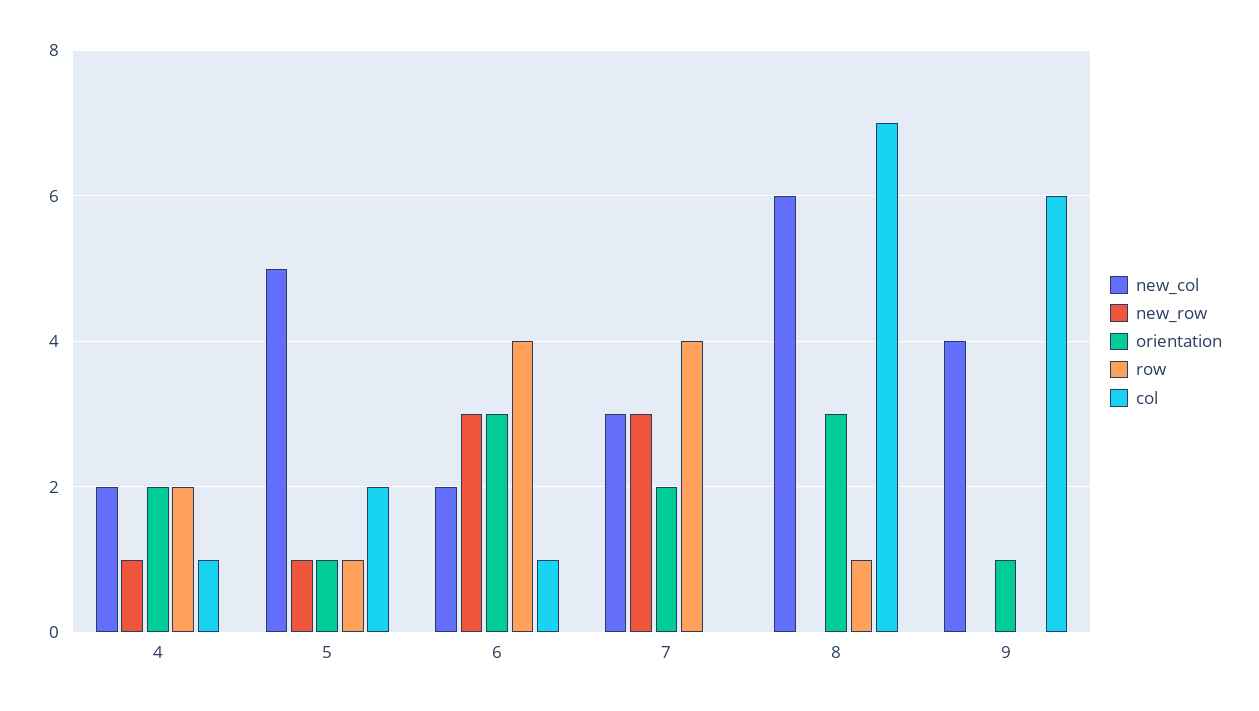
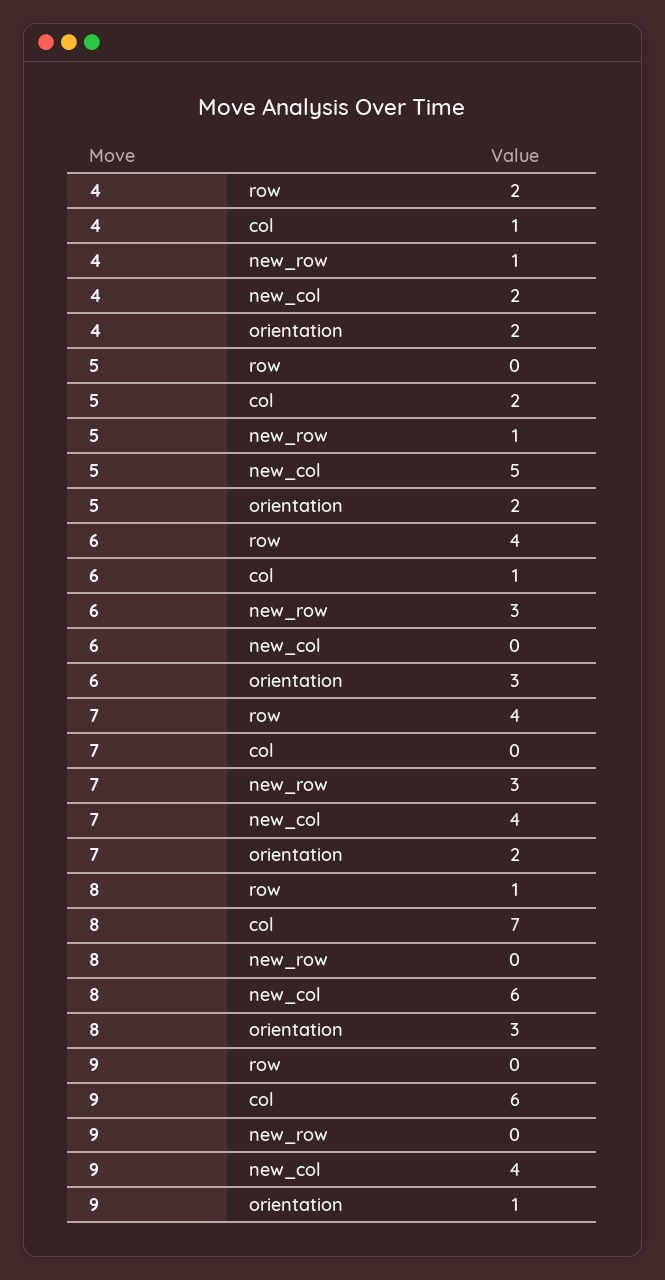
orientation, 5: 1 -> 2
row, 5: 1 -> 0
new_col, 6: 2 -> 0
new_col, 7: 3 -> 4

